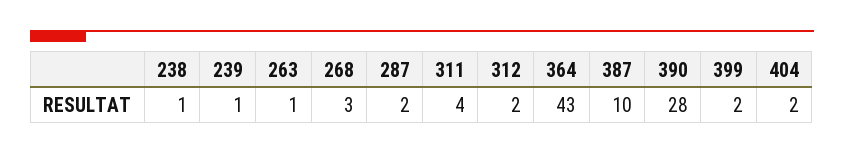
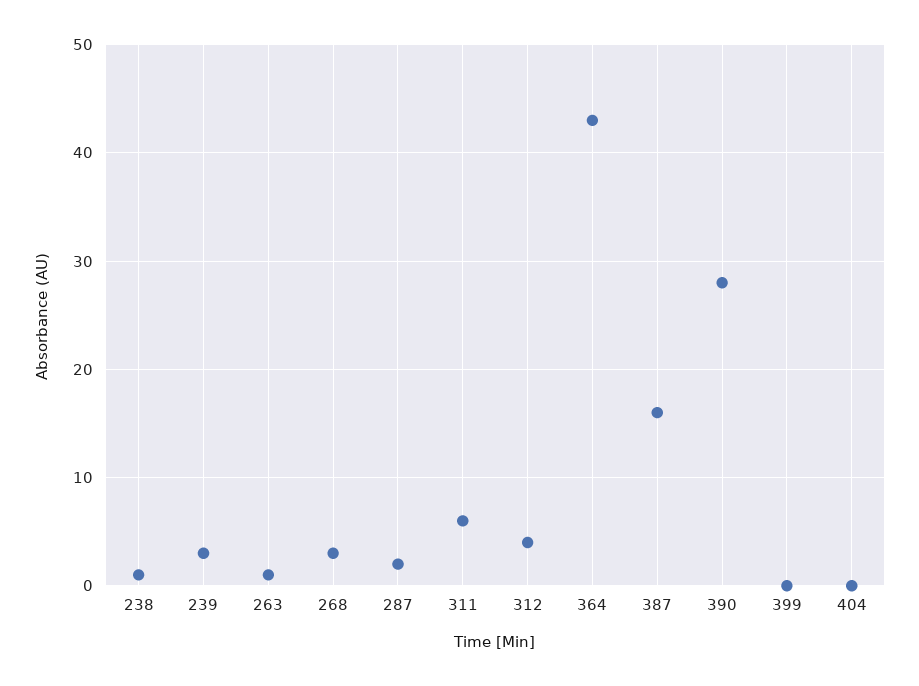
239: 1 -> 3
311: 4 -> 6
312: 2 -> 4
387: 10 -> 16
399: 2 -> 0
404: 2 -> 0

